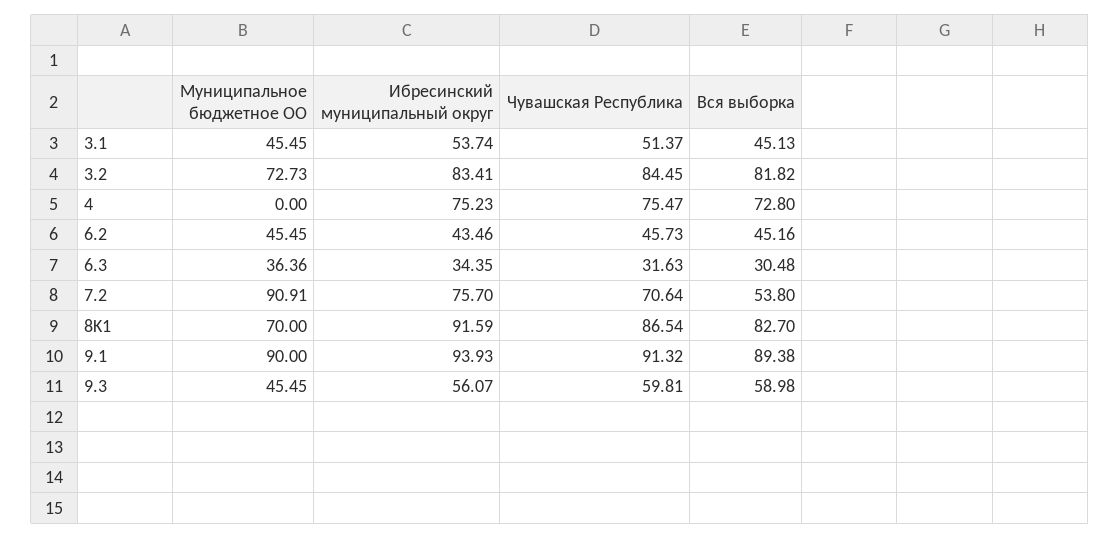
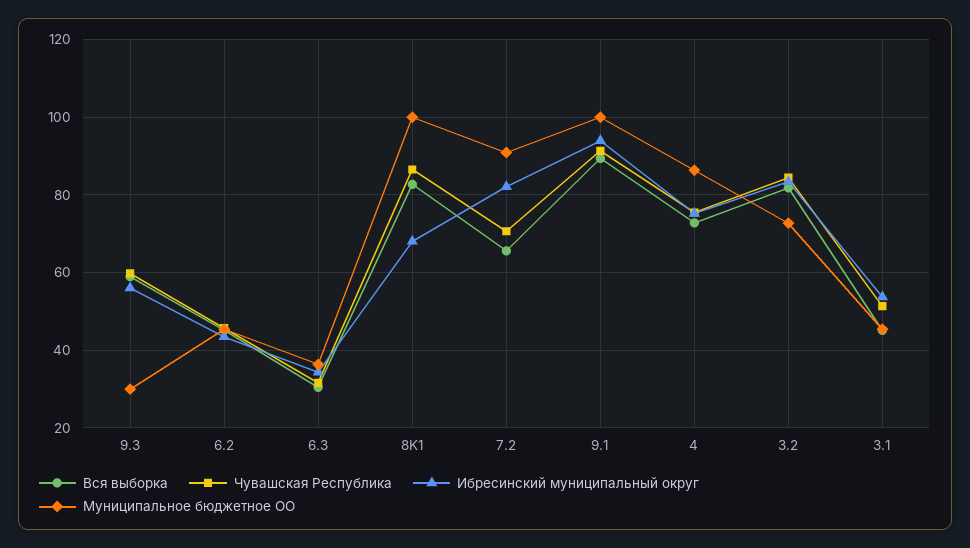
Муниципальное бюджетное ОО, 4: 0 -> 86
Ибресинский муниципальный округ, 7.2: 75.7 -> 82
Вся выборка, 7.2: 53.8 -> 66
Муниципальное бюджетное ОО, 8K1: 70 -> 100
Ибресинский муниципальный округ, 8K1: 91.59 -> 68
Муниципальное бюджетное ОО, 9.1: 90 -> 100
Муниципальное бюджетное ОО, 9.3: 45.45 -> 30

